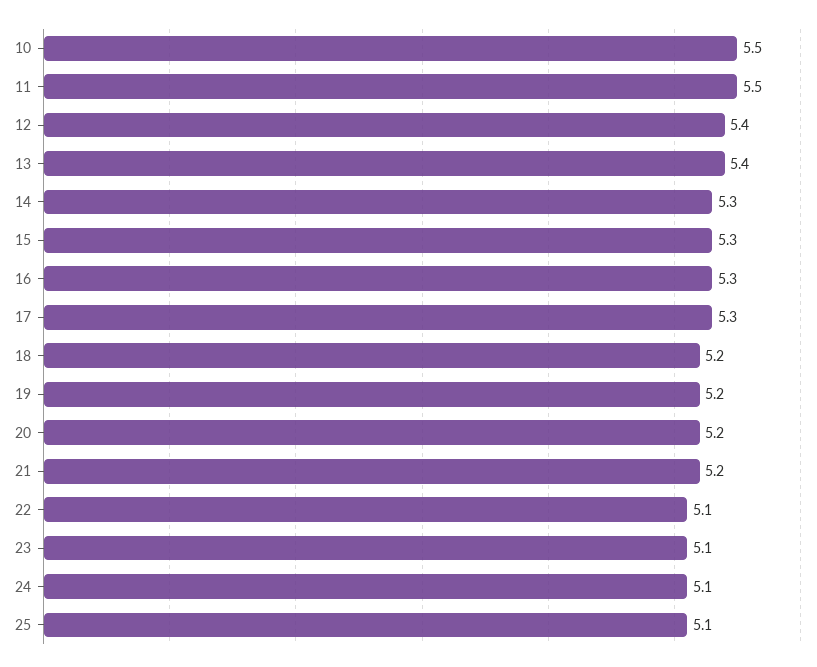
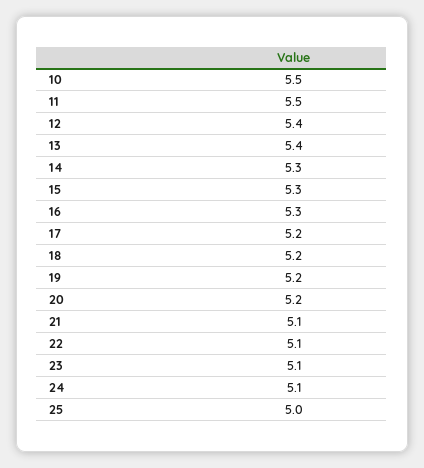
17: 5.3 -> 5.2
21: 5.2 -> 5.1
25: 5.1 -> 5

